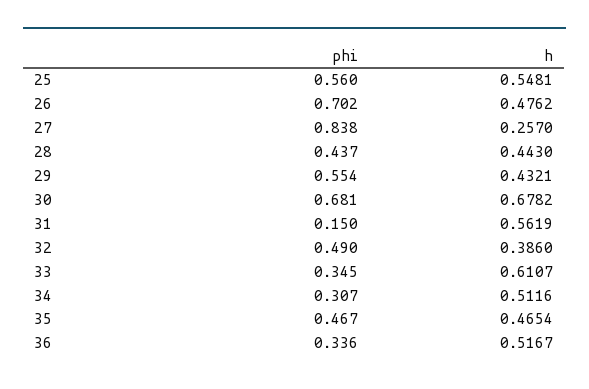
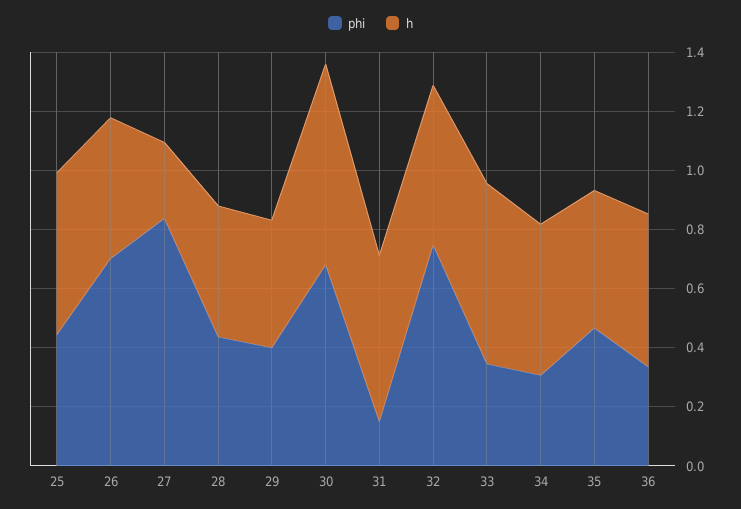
phi, 25: 0.56 -> 0.45
phi, 29: 0.554 -> 0.4
phi, 32: 0.49 -> 0.75
h, 32: 0.386 -> 0.55

